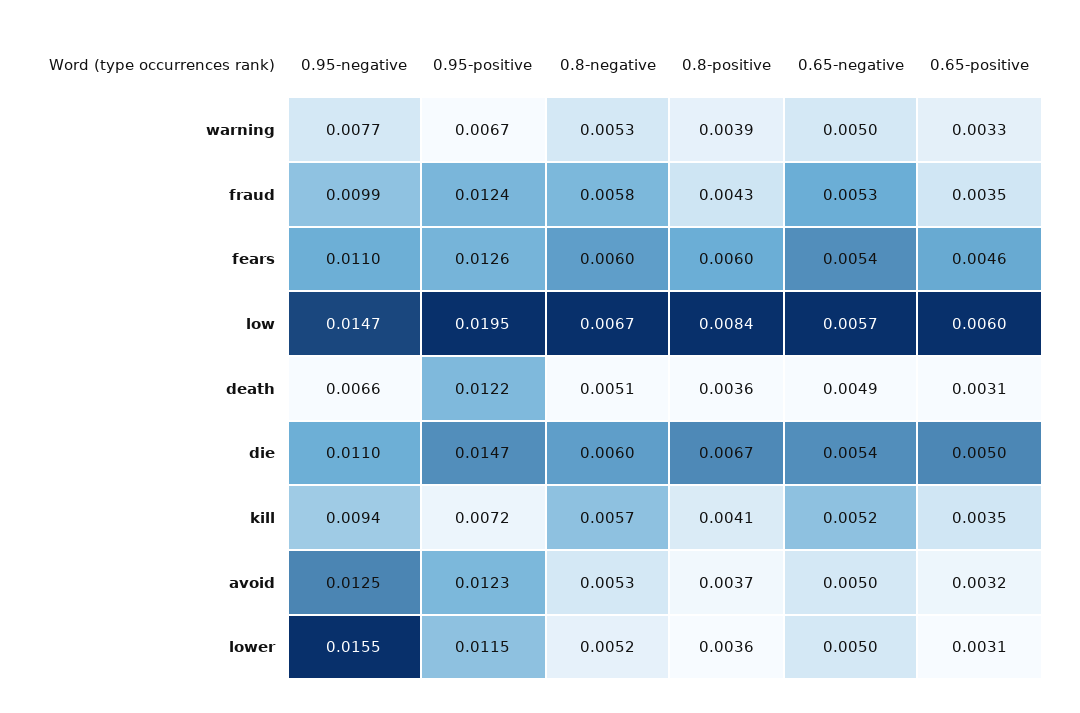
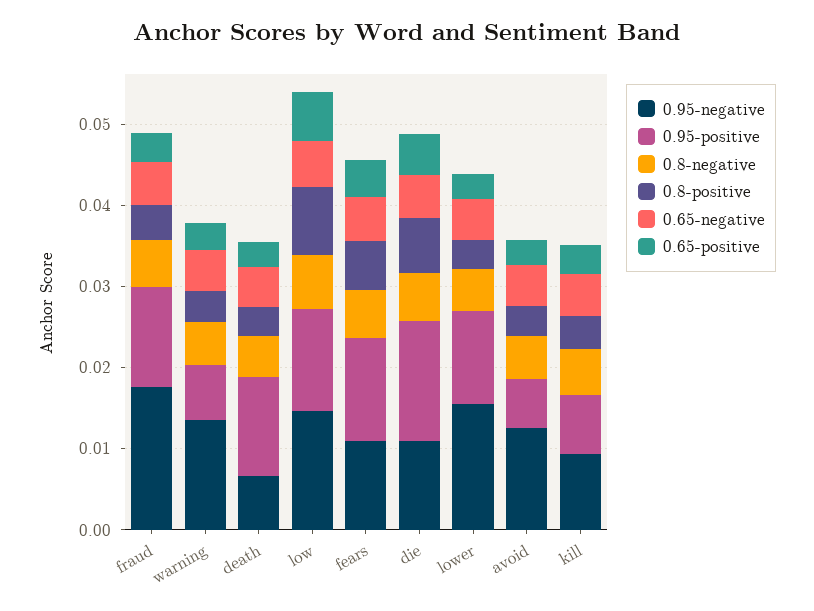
0.95-negative, warning: 0.0077 -> 0.014
0.95-negative, fraud: 0.0099 -> 0.018
0.95-positive, low: 0.0195 -> 0.012
0.95-positive, avoid: 0.0123 -> 0.006

